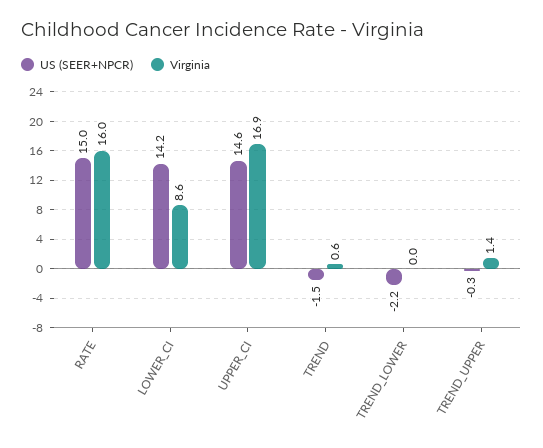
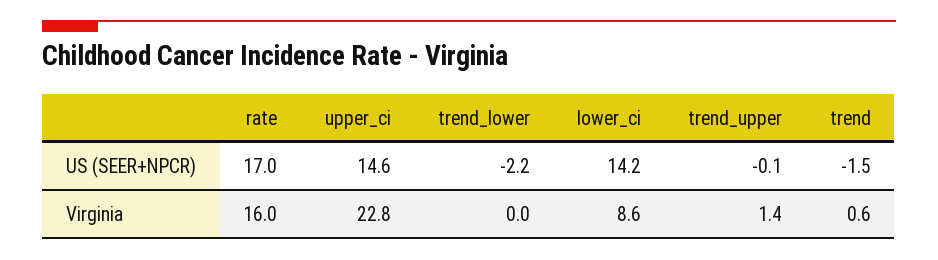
US (SEER+NPCR), RATE: 15 -> 17
Virginia, UPPER_CI: 16.9 -> 22.8
US (SEER+NPCR), TREND_UPPER: -0.3 -> -0.1

